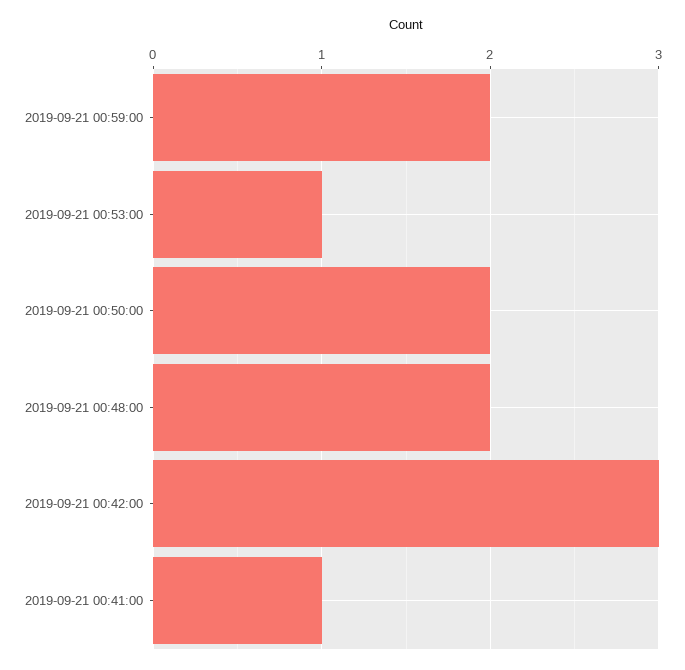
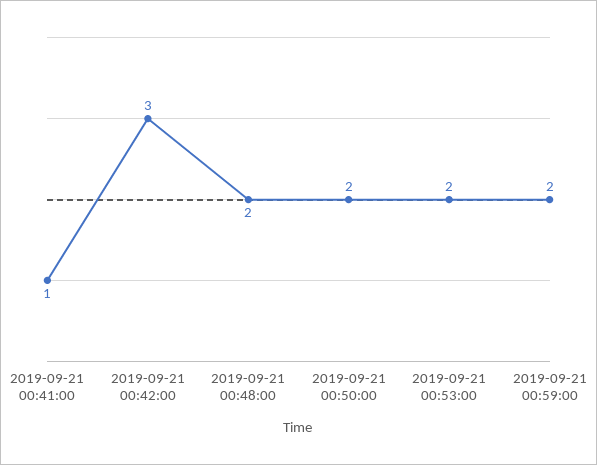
2019-09-21 00:53:00: 1 -> 2

